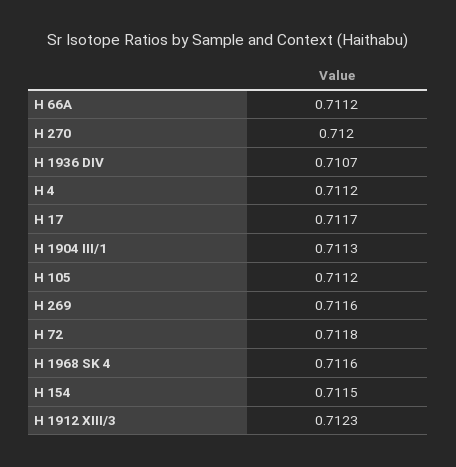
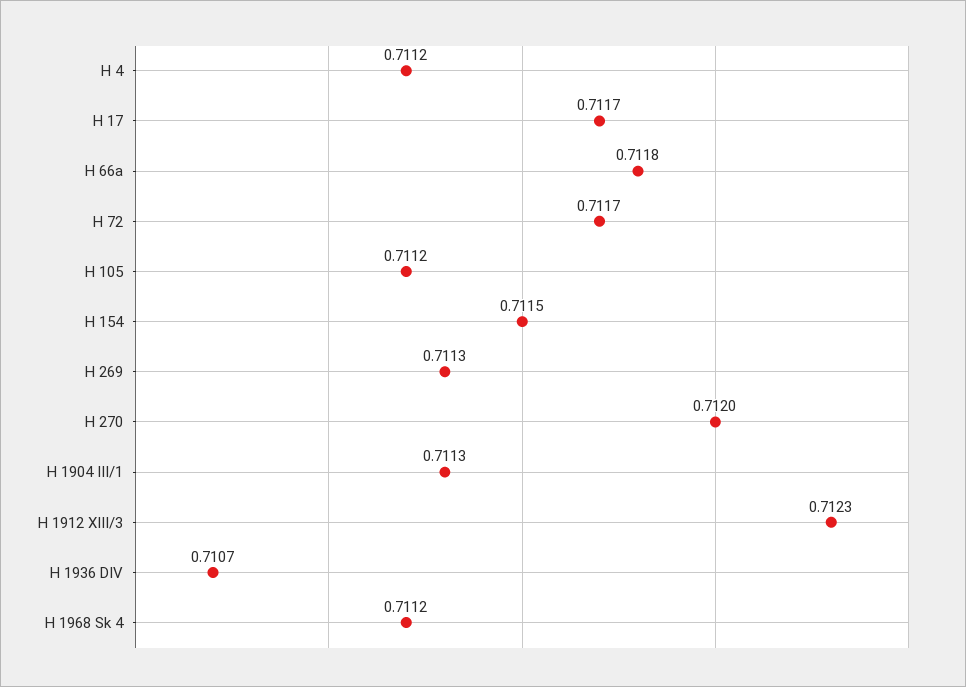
H 66A: 0.7112 -> 0.7118
H 269: 0.7116 -> 0.7113
H 72: 0.7118 -> 0.7117
H 1968 SK 4: 0.7116 -> 0.7112

